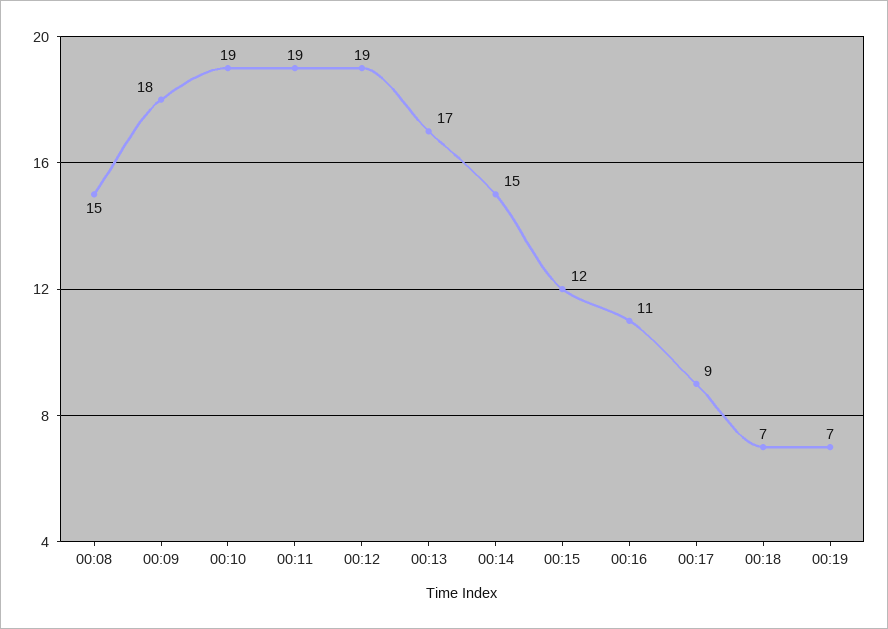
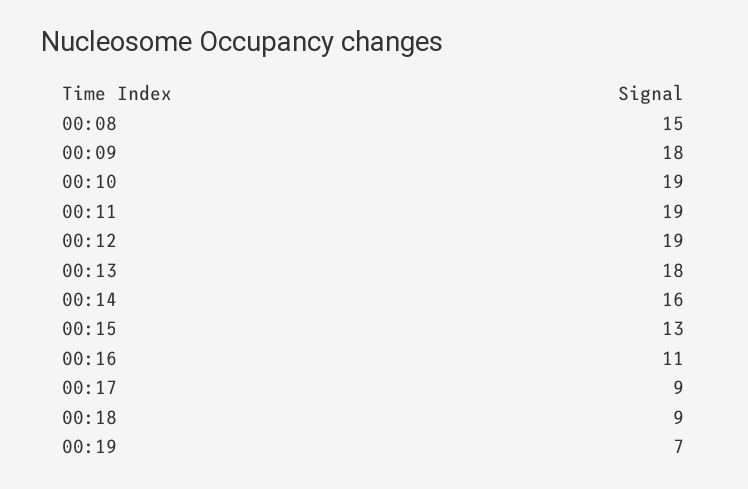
00:13: 17 -> 18
00:14: 15 -> 16
00:15: 12 -> 13
00:18: 7 -> 9

